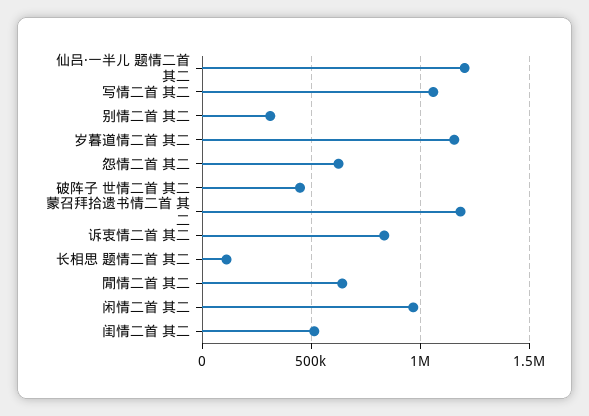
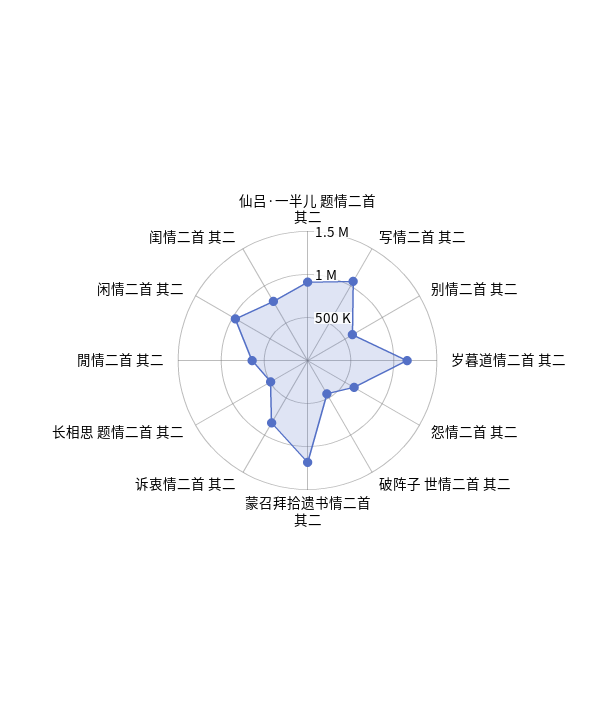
仙吕·一半儿 题情二首 其二: 1200000 -> 900000
别情二首 其二: 300000 -> 600000
长相思 题情二首 其二: 100000 -> 500000
闺情二首 其二: 500000 -> 800000

